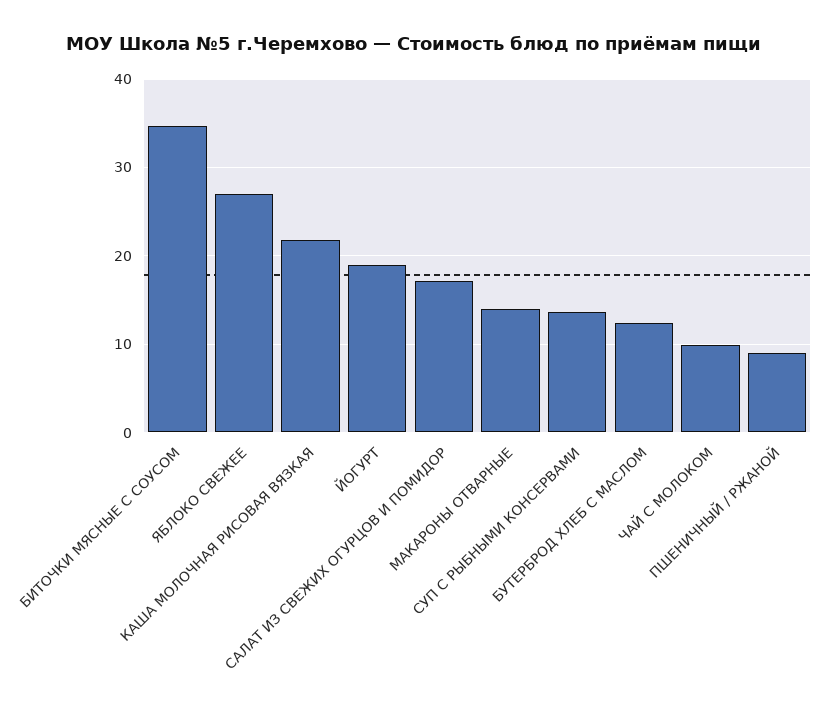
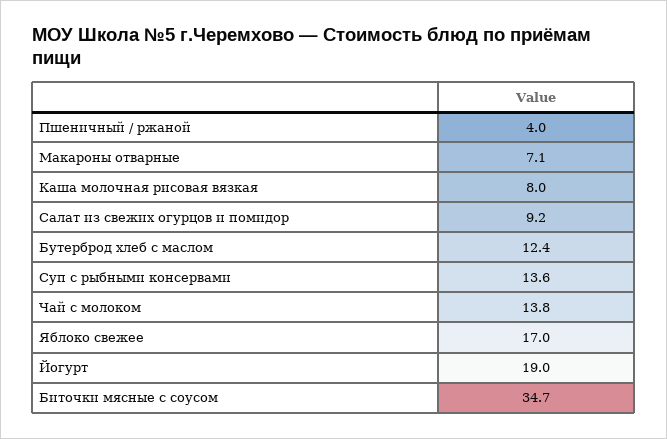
ЯБЛОКО СВЕЖЕЕ: 27 -> 17
КАША МОЛОЧНАЯ РИСОВАЯ ВЯЗКАЯ: 22 -> 8
САЛАТ ИЗ СВЕЖИХ ОГУРЦОВ И ПОМИДОР: 17 -> 9.2
МАКАРОНЫ ОТВАРНЫЕ: 14 -> 7.1
ЧАЙ С МОЛОКОМ: 10 -> 13.8
ПШЕНИЧНЫЙ / РЖАНОЙ: 9 -> 4

